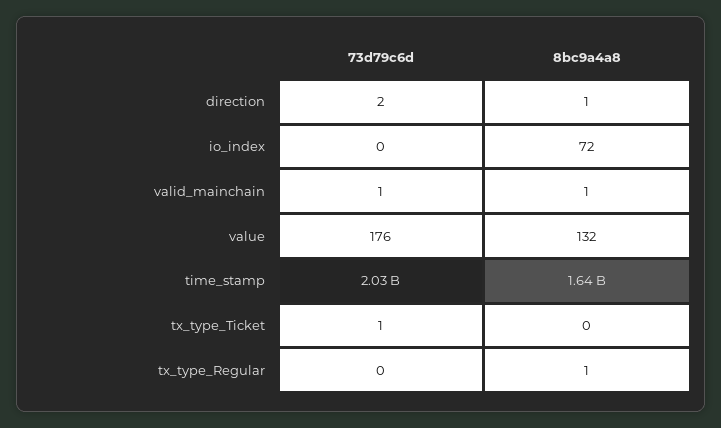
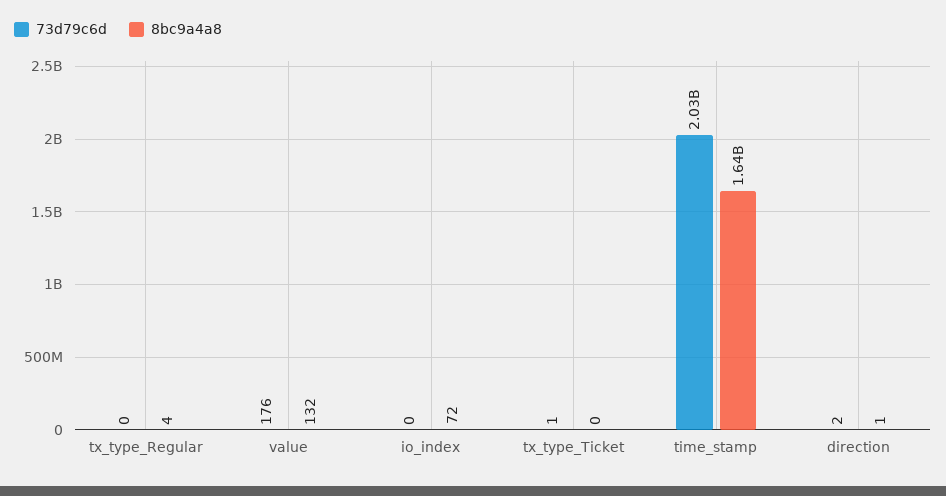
73d79c6d, valid_mainchain: 1 -> none
8bc9a4a8, valid_mainchain: 1 -> none
8bc9a4a8, tx_type_Regular: 1 -> 4

